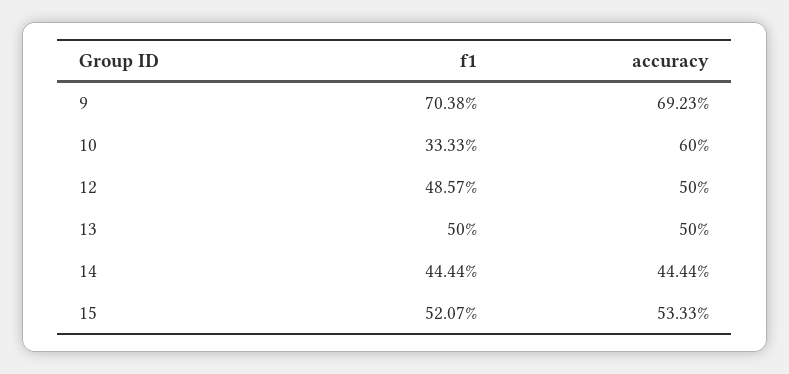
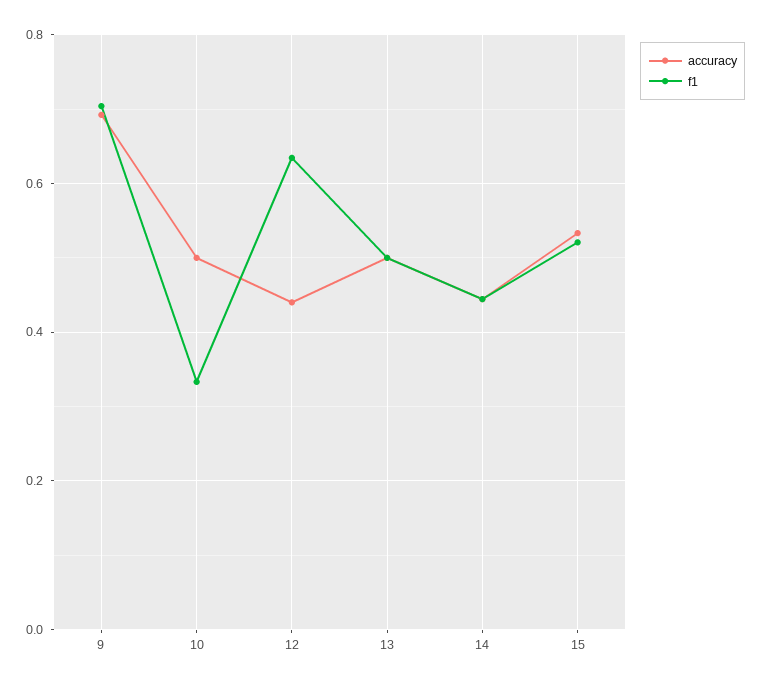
accuracy, 10: 0.6 -> 0.5
f1, 12: 0.4857 -> 0.64
accuracy, 12: 0.5 -> 0.44

